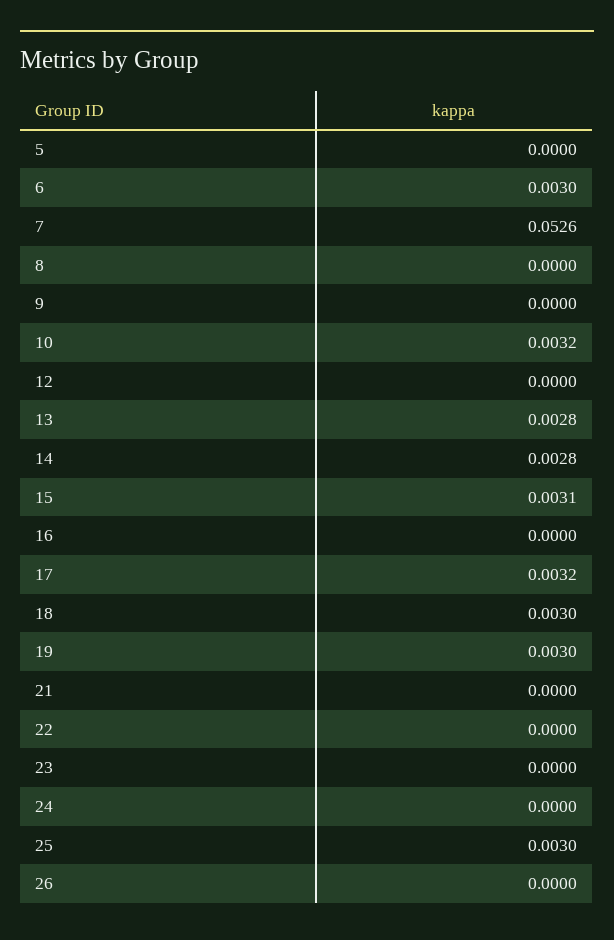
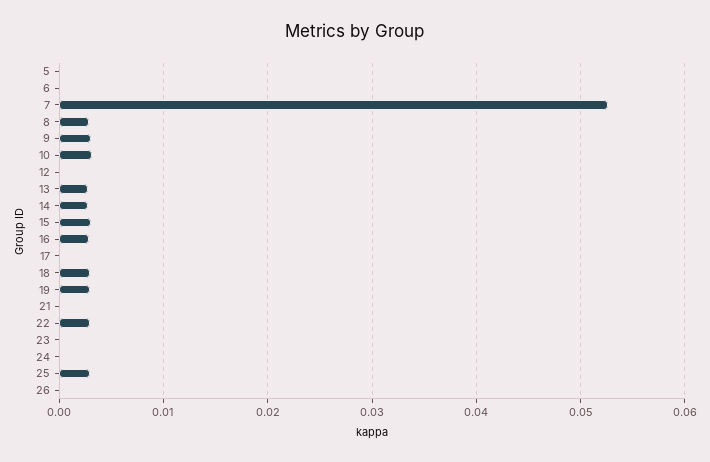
6: 0.003 -> 0
8: 0 -> 0.003
9: 0 -> 0.003
16: 0 -> 0.003
17: 0.0032 -> 0
22: 0 -> 0.003

